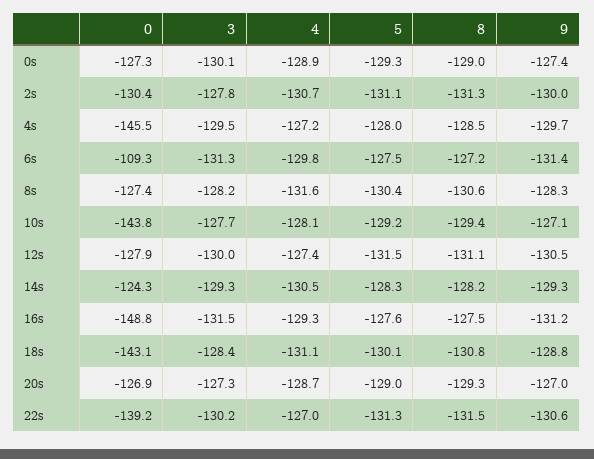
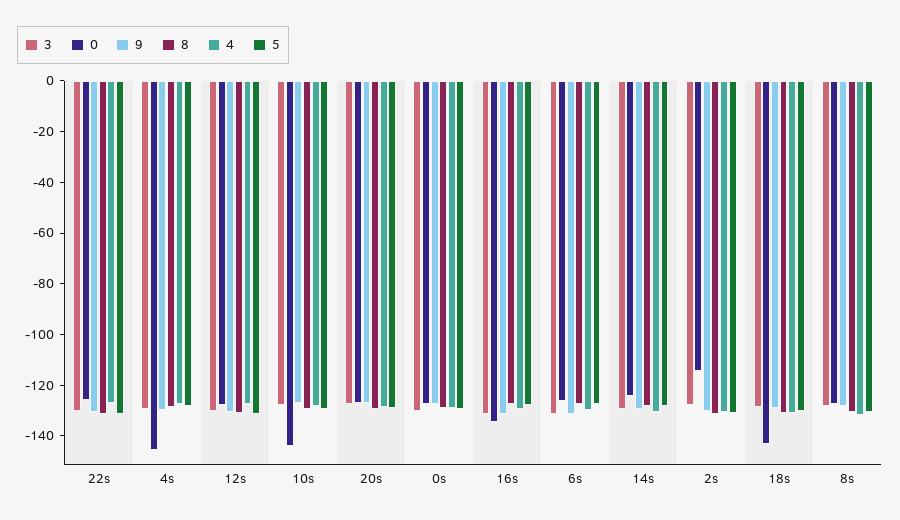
0, 2s: -130.4 -> -115
0, 6s: -109.3 -> -125
0, 16s: -148.8 -> -135
0, 22s: -139.2 -> -125

